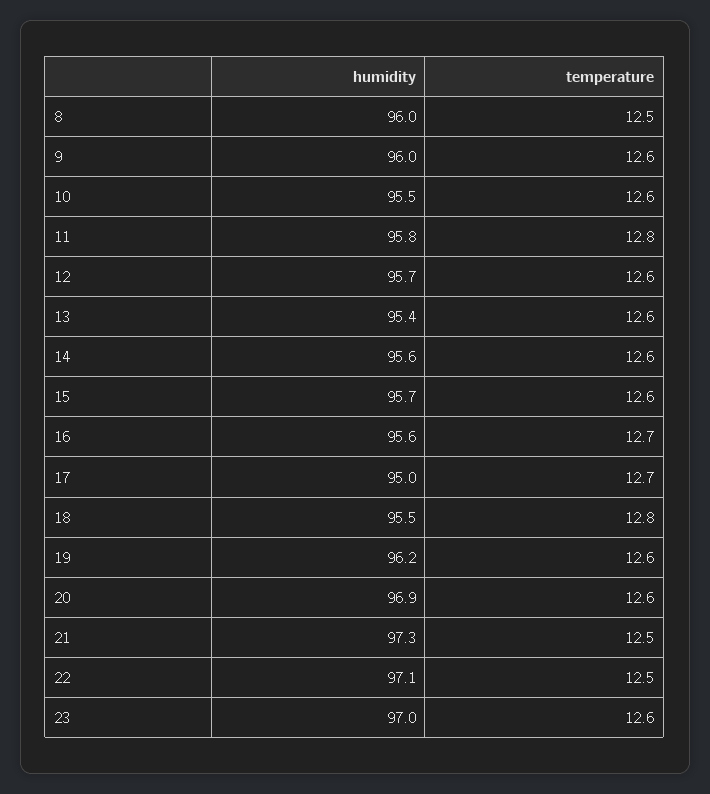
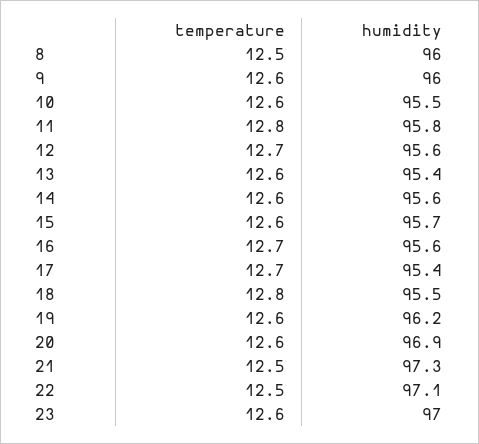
humidity, 12: 95.7 -> 95.6
temperature, 12: 12.6 -> 12.7
humidity, 17: 95 -> 95.4

